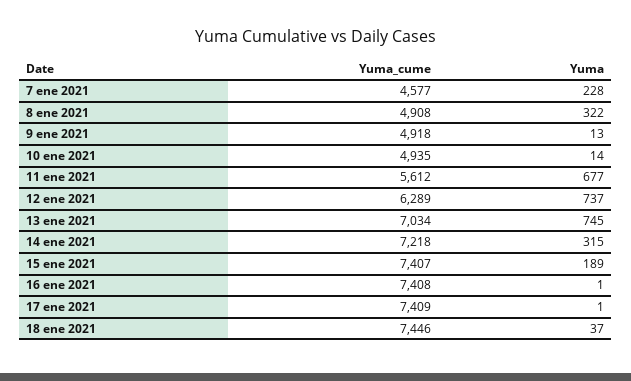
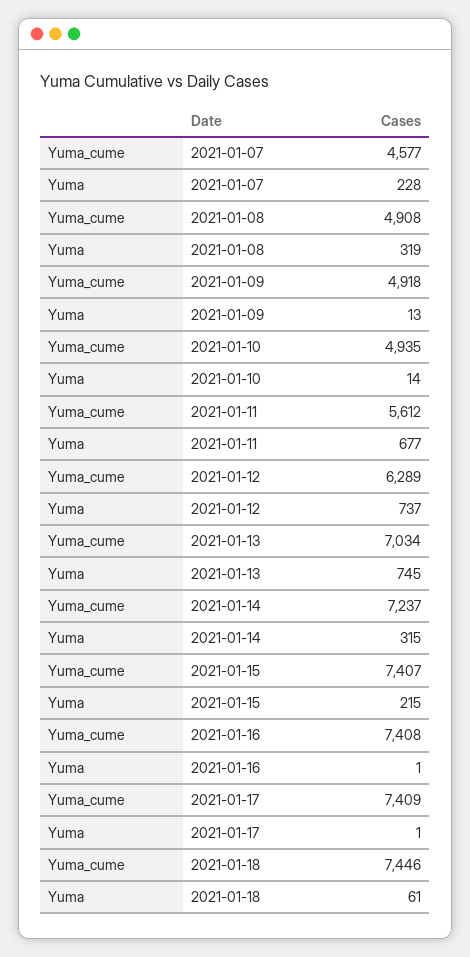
Yuma, 8 ene 2021: 322 -> 319
Yuma_cume, 14 ene 2021: 7218 -> 7237
Yuma, 15 ene 2021: 189 -> 215
Yuma, 18 ene 2021: 37 -> 61

